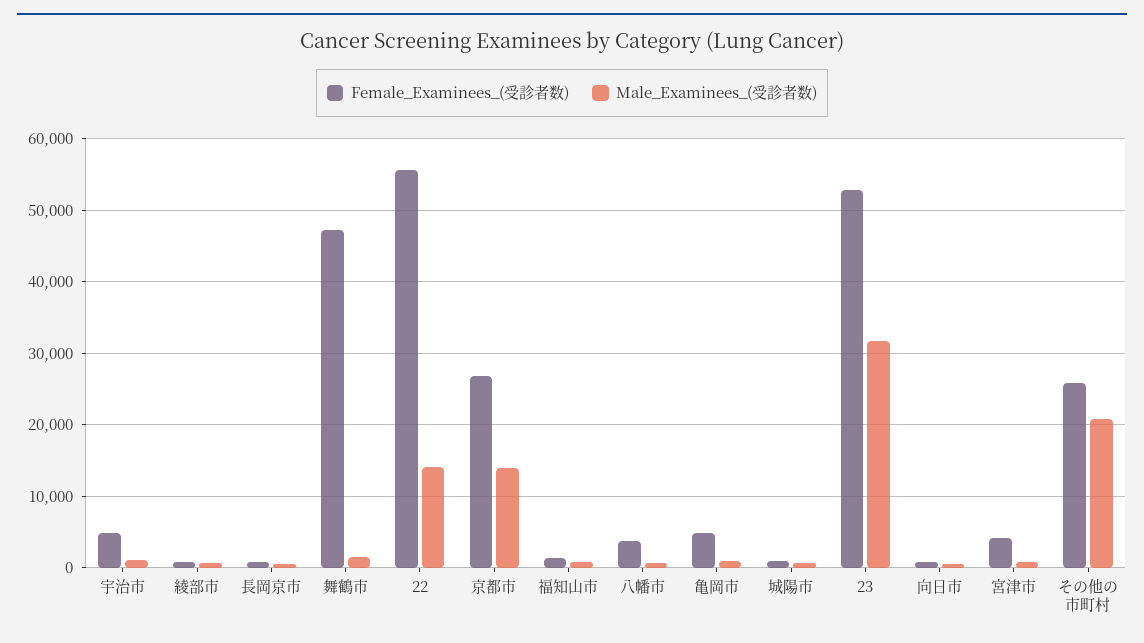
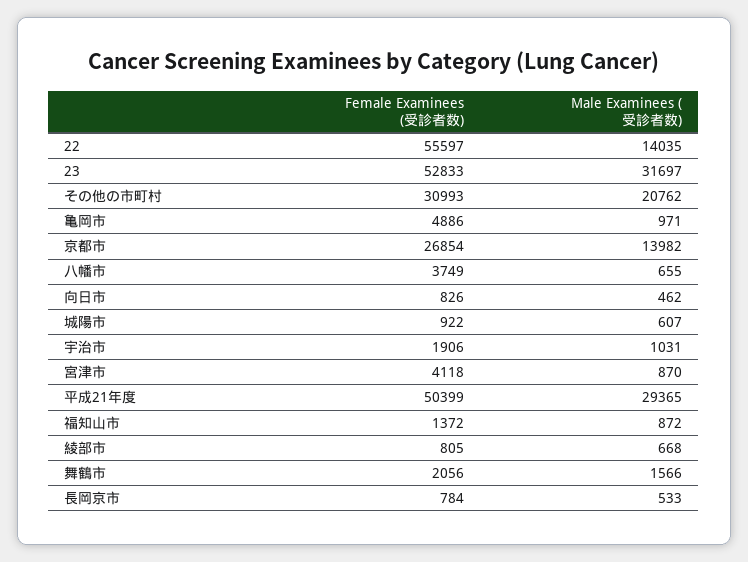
Female_Examinees_(受診者数), 宇治市: 5000 -> 1906
Female_Examinees_(受診者数), 舞鶴市: 47000 -> 2056
Female_Examinees_(受診者数), その他の市町村: 26000 -> 30993
Female_Examinees_(受診者数), 平成21年度: none -> 50399
Male_Examinees_(受診者数), 平成21年度: none -> 29365

